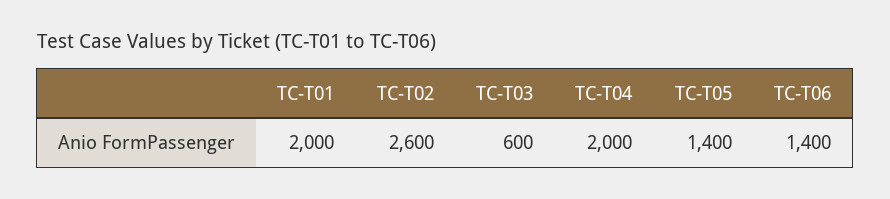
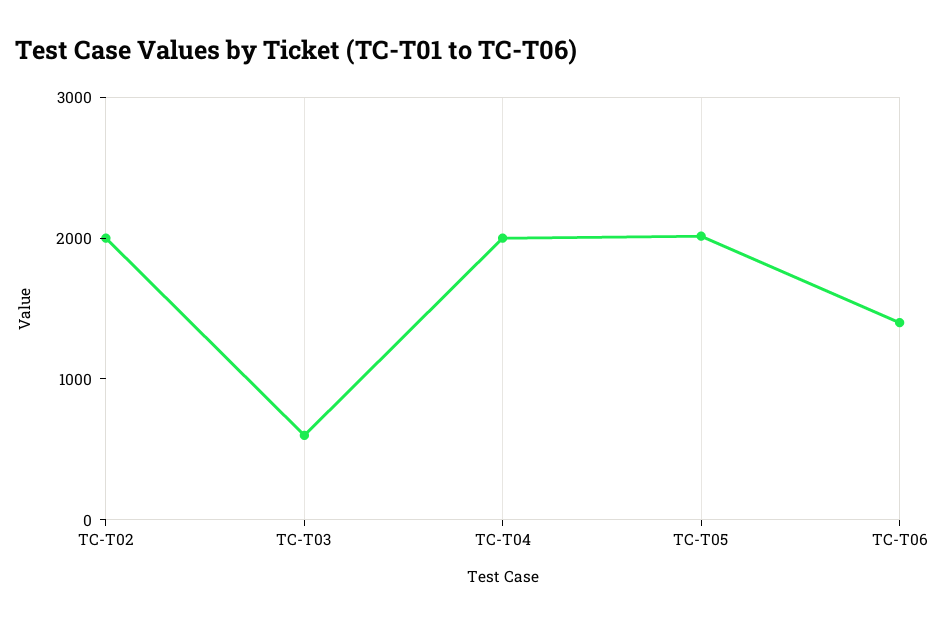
TC-T01: 2000 -> none
TC-T02: 2600 -> 2000
TC-T05: 1400 -> 2000

